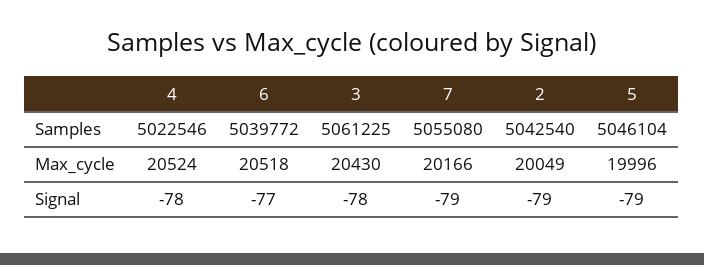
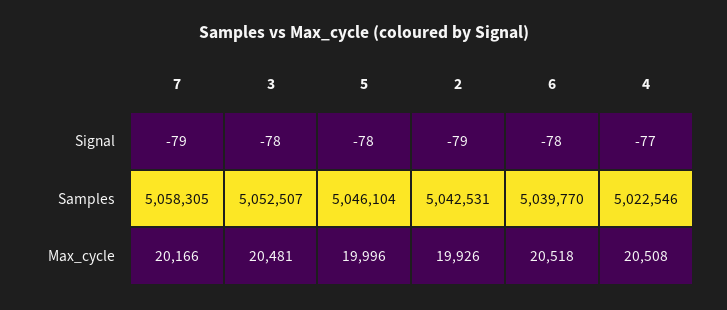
6, Samples: 5039772 -> 5039770
3, Samples: 5061225 -> 5052507
7, Samples: 5055080 -> 5058305
2, Samples: 5042540 -> 5042531
4, Max_cycle: 20524 -> 20508
3, Max_cycle: 20430 -> 20481
2, Max_cycle: 20049 -> 19926
4, Signal: -78 -> -77
6, Signal: -77 -> -78
5, Signal: -79 -> -78

